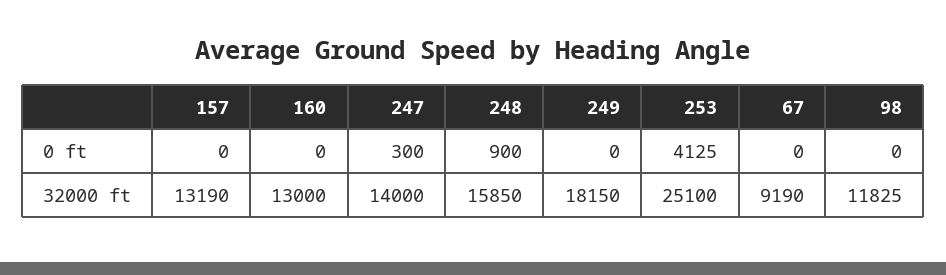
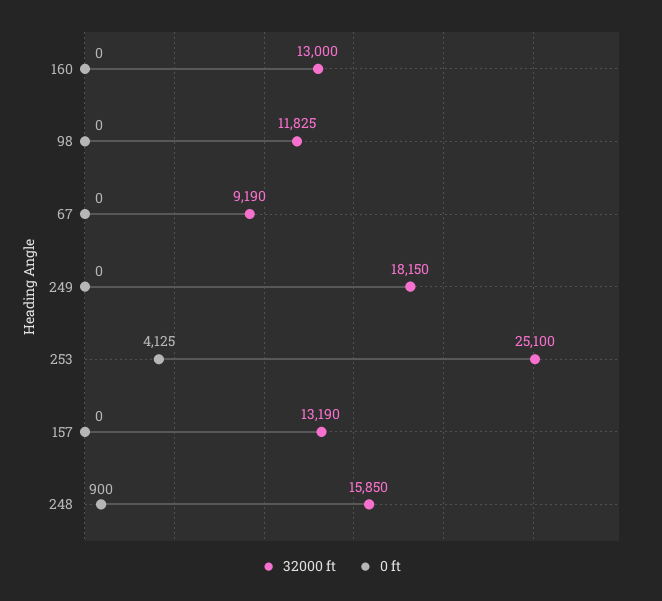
0 ft, 247: 300 -> none
32000 ft, 247: 14000 -> none

